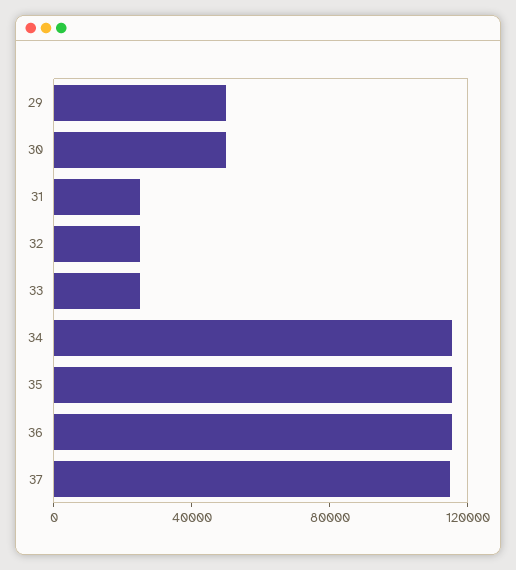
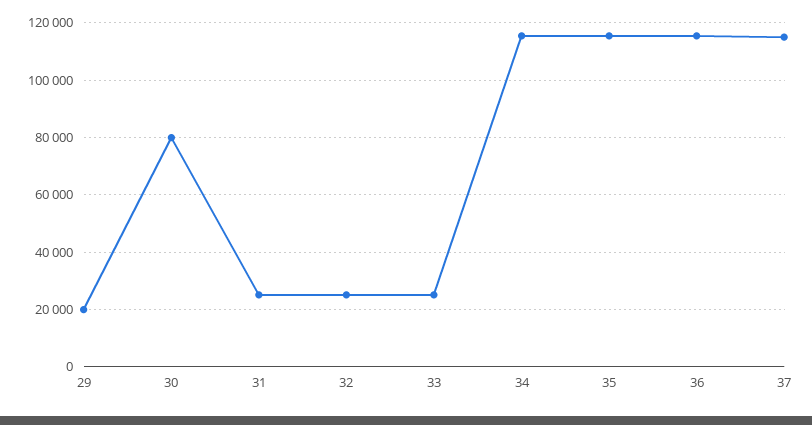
29: 50000 -> 20000
30: 50000 -> 80000

